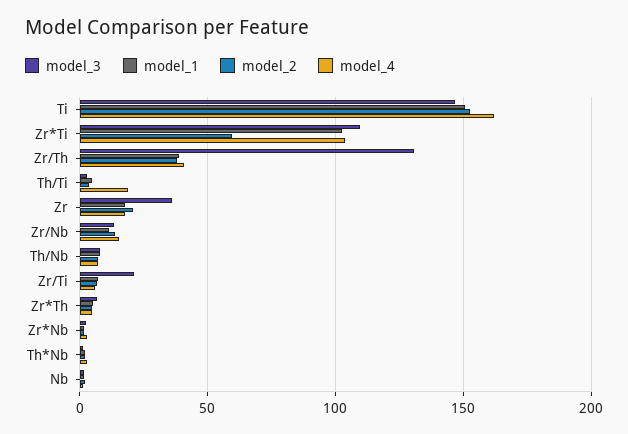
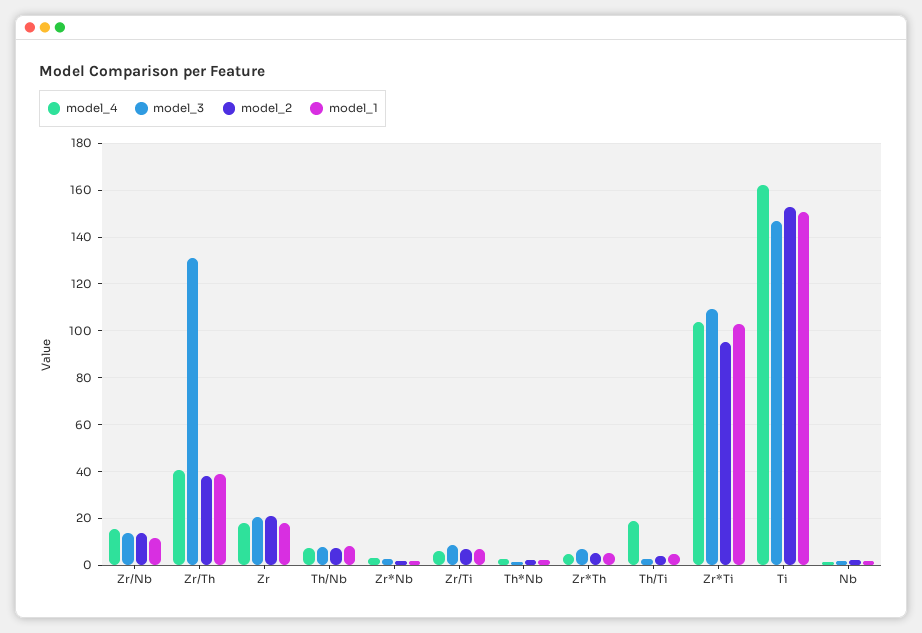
model_2, Zr*Ti: 60 -> 95
model_3, Zr: 35 -> 20
model_3, Zr/Ti: 20 -> 10

